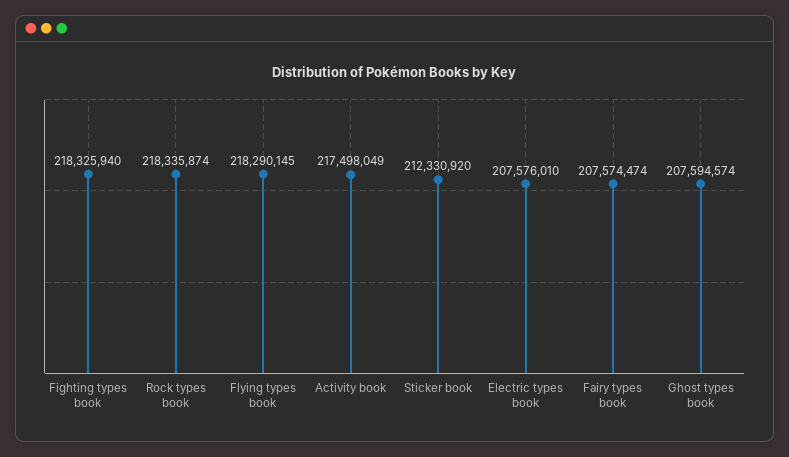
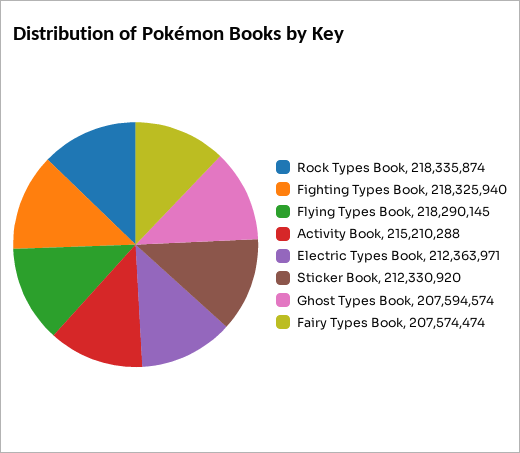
Activity book: 217498049 -> 215210288
Electric types book: 207576010 -> 212363971

